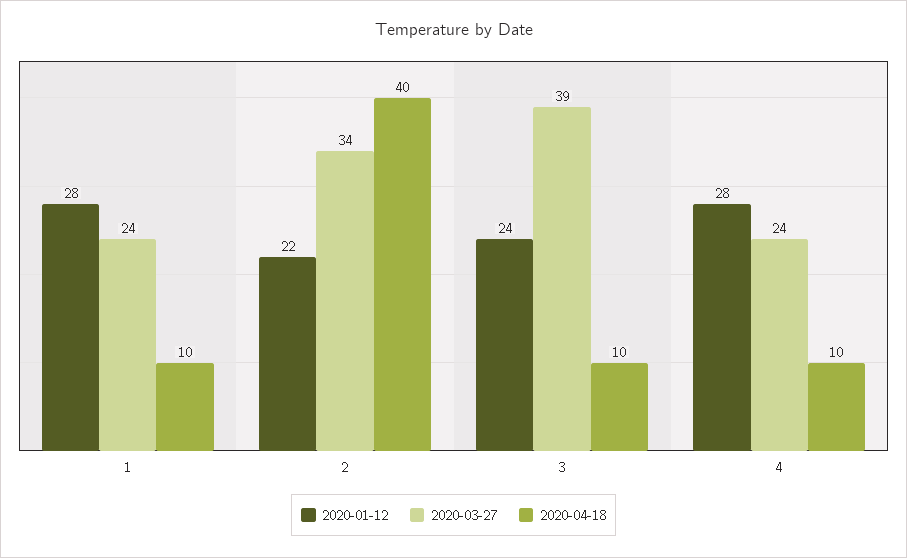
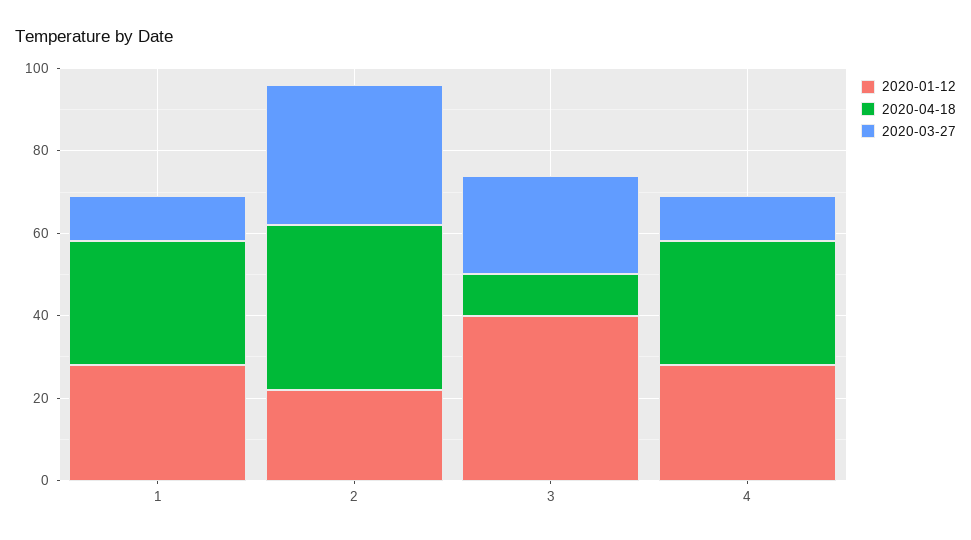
2020-03-27, 1: 24 -> 10
2020-04-18, 1: 10 -> 30
2020-01-12, 3: 24 -> 40
2020-03-27, 3: 39 -> 25
2020-03-27, 4: 24 -> 10
2020-04-18, 4: 10 -> 30

